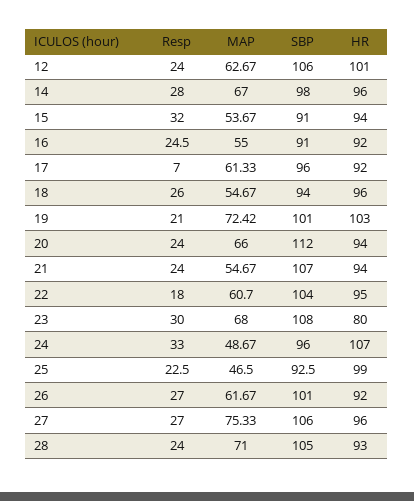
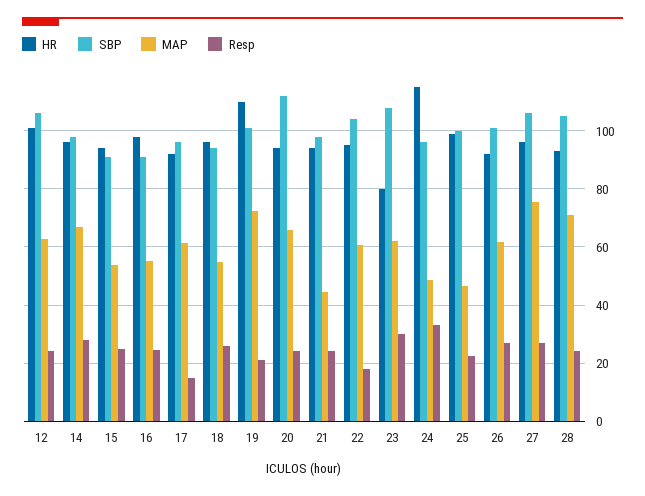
Resp, 15: 32 -> 25
HR, 16: 92 -> 97.5
Resp, 17: 7 -> 15
HR, 19: 103 -> 110
MAP, 21: 54.67 -> 45
SBP, 21: 107 -> 97.5
MAP, 23: 68 -> 62.5
HR, 24: 107 -> 115
SBP, 25: 92.5 -> 100

